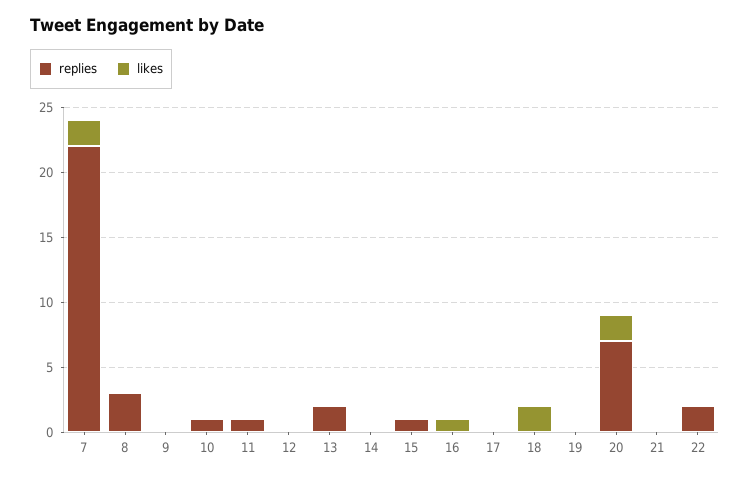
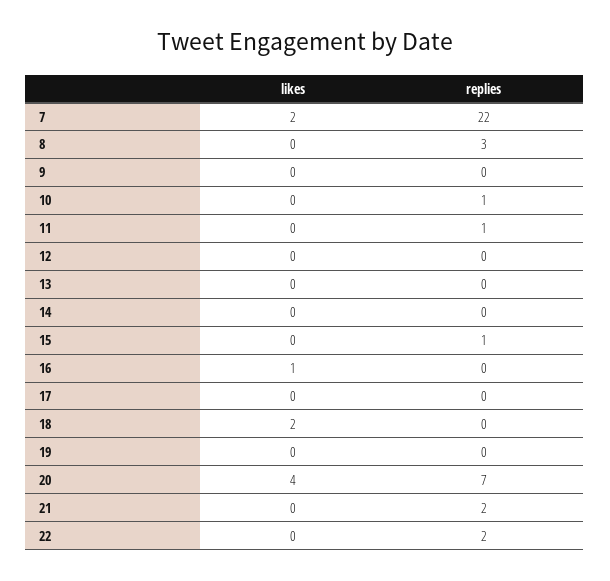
replies, 13: 2 -> 0
likes, 20: 2 -> 4
replies, 21: 0 -> 2

